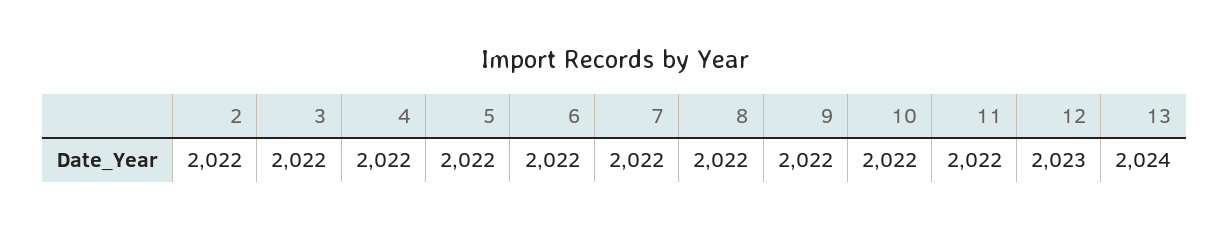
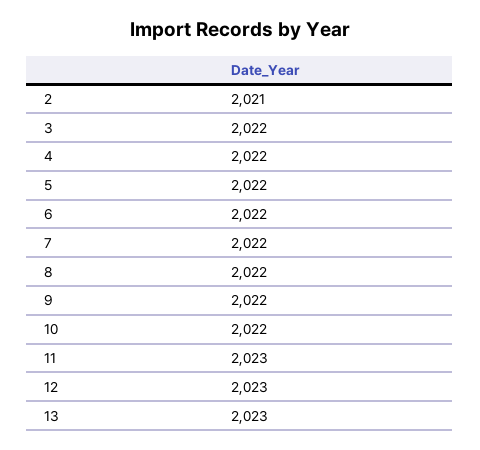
2: 2022 -> 2021
11: 2022 -> 2023
13: 2024 -> 2023

